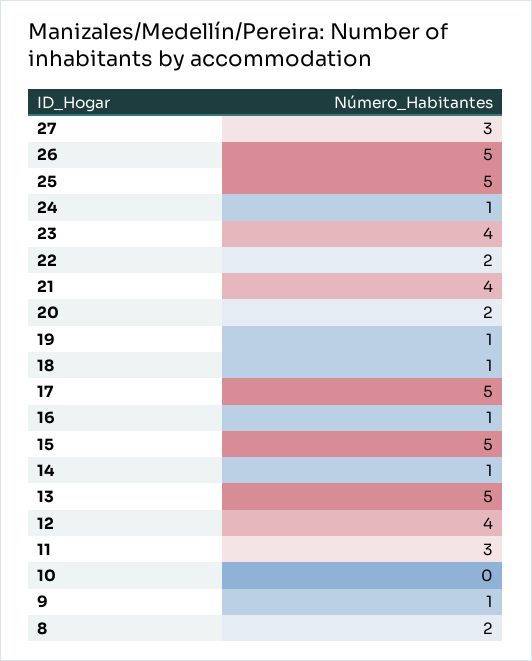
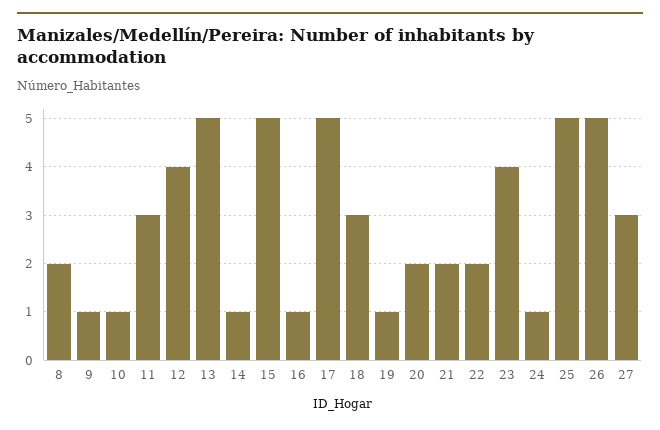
21: 4 -> 2
18: 1 -> 3
10: 0 -> 1

